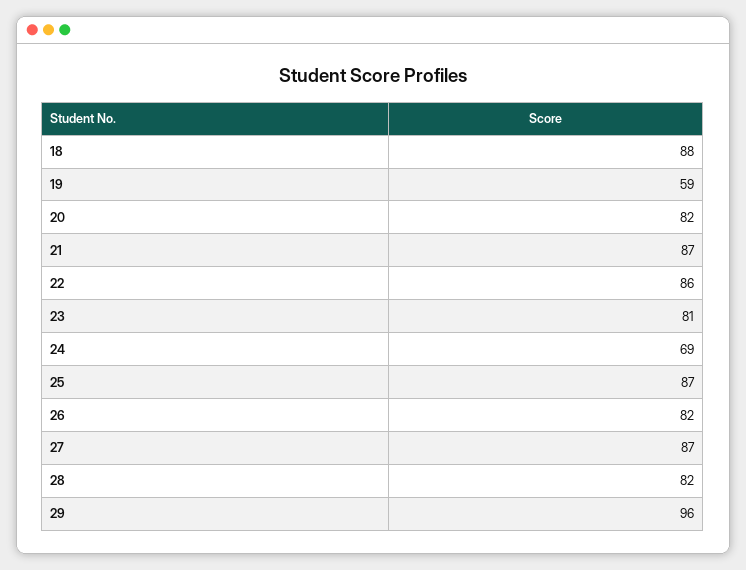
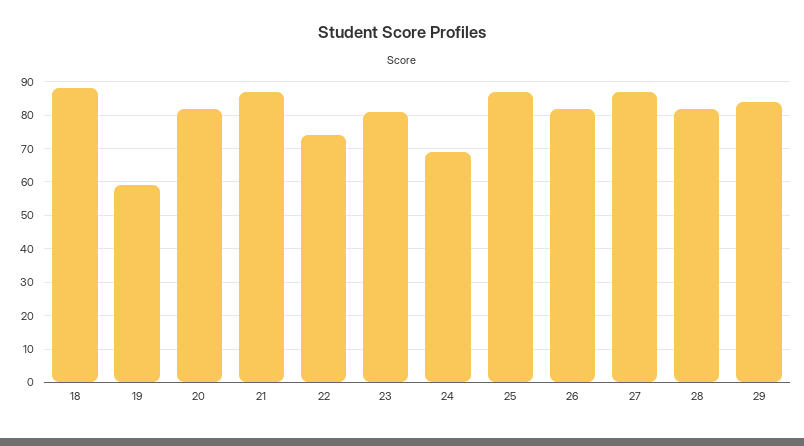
22: 86 -> 75
29: 96 -> 85

